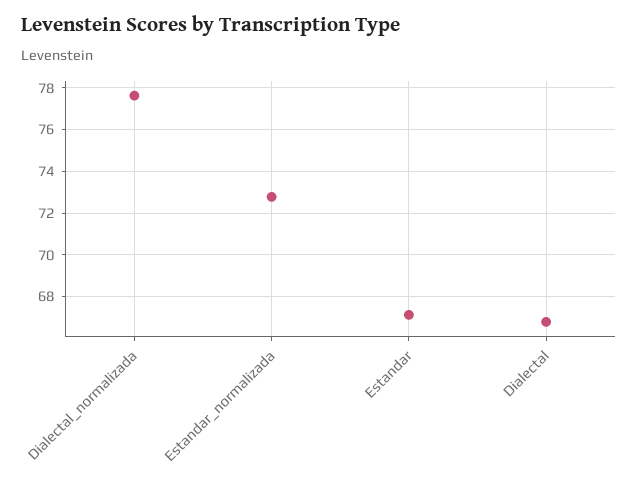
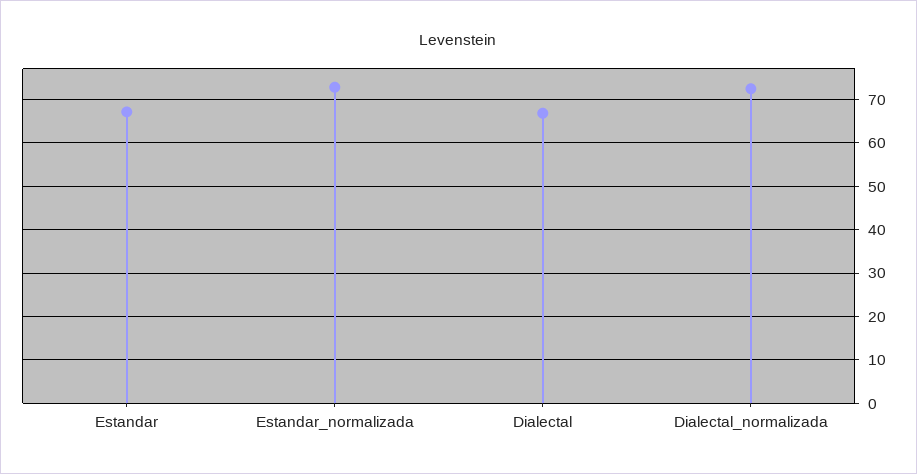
Dialectal_normalizada: 77.5 -> 72

